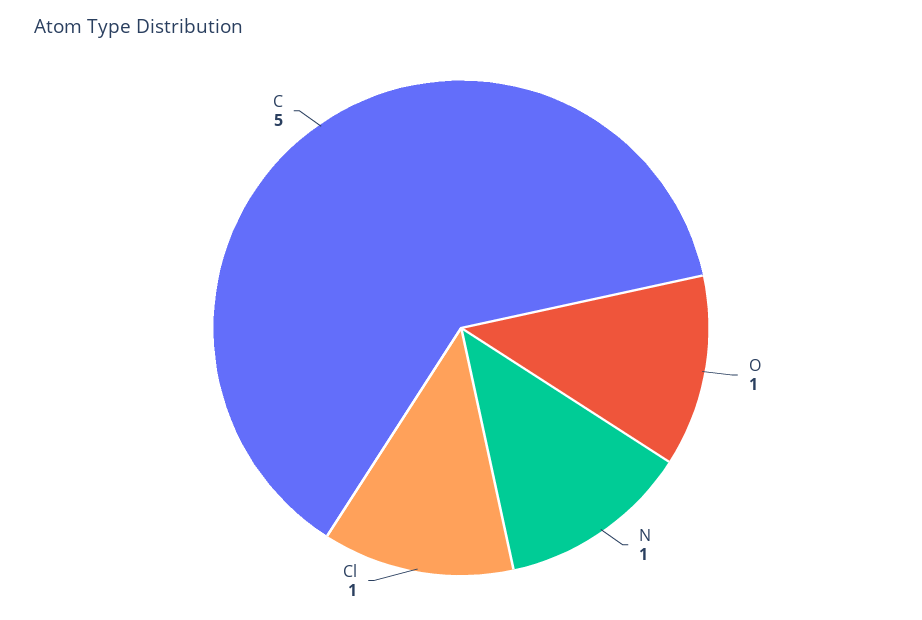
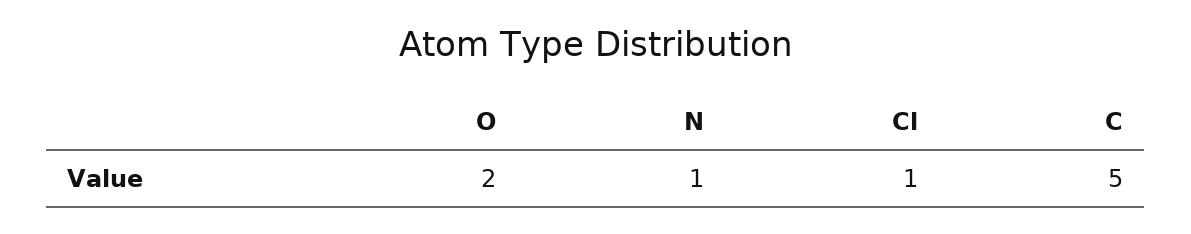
O: 1 -> 2

